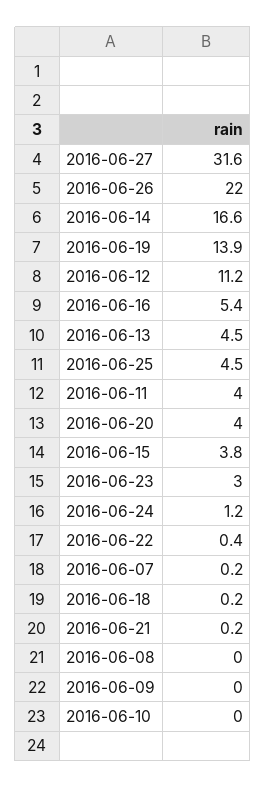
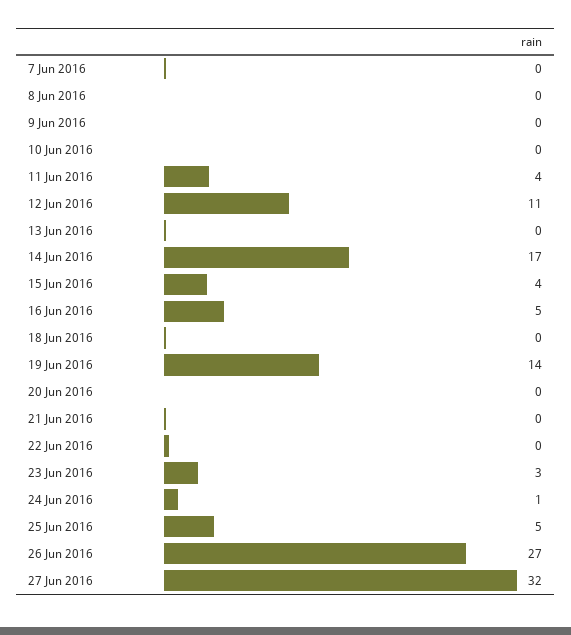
2016-06-26: 22 -> 27
2016-06-13: 4.5 -> 0
2016-06-20: 4 -> 0

